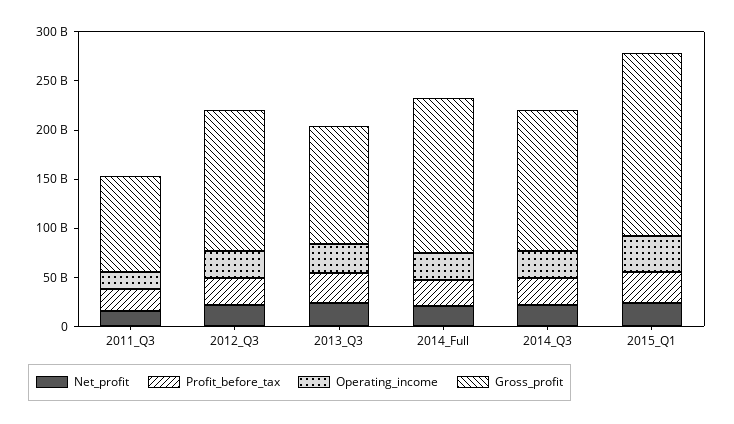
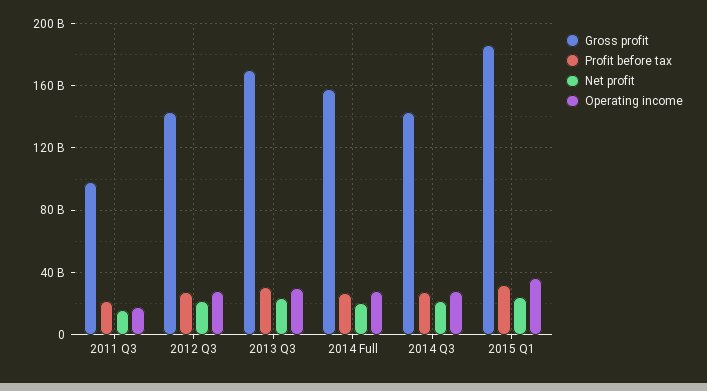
Gross_profit, 2013_Q3: 120000000000 -> 170000000000

